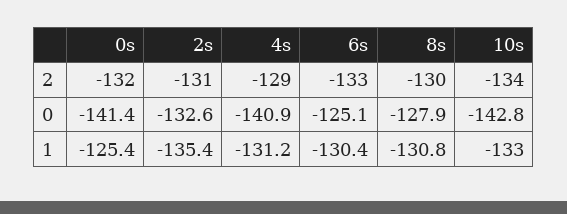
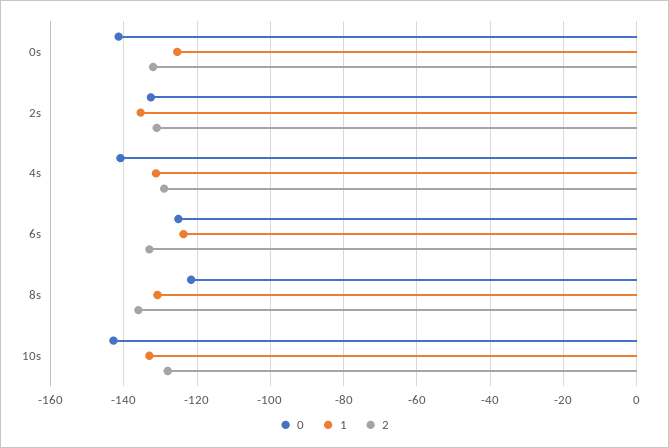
2, 8s: -130 -> -136
2, 10s: -134 -> -128
0, 8s: -127.9 -> -122
1, 6s: -130.4 -> -124

